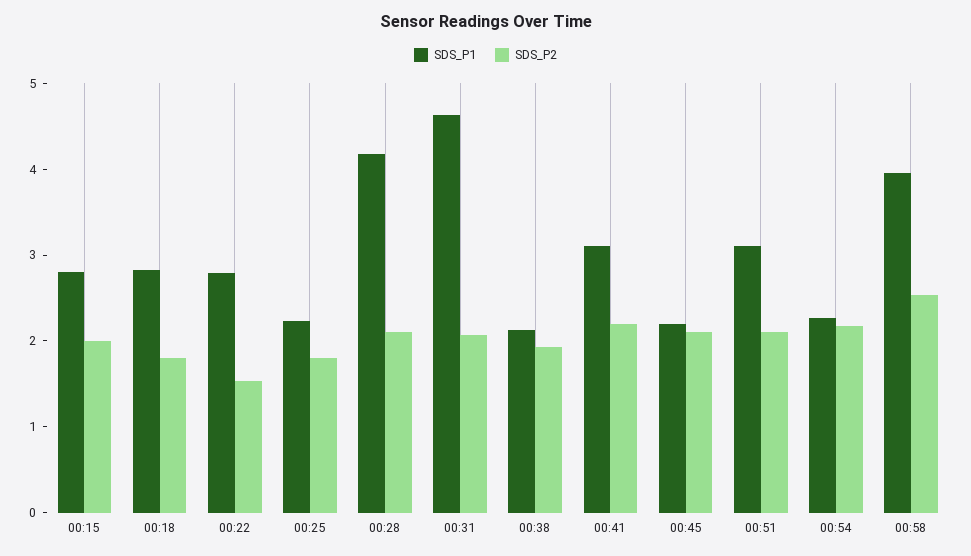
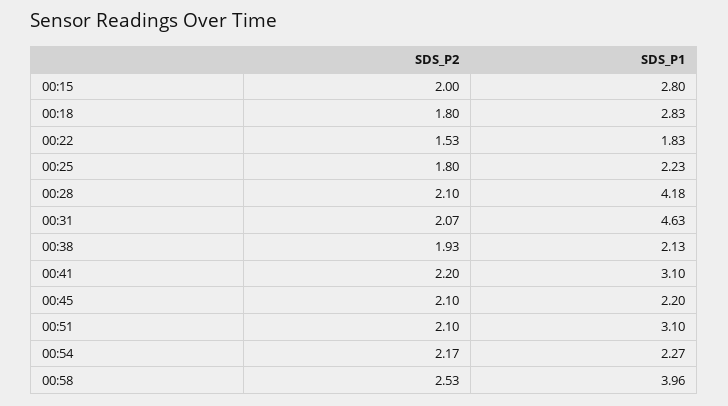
SDS_P1, 00:22: 2.8 -> 1.83

